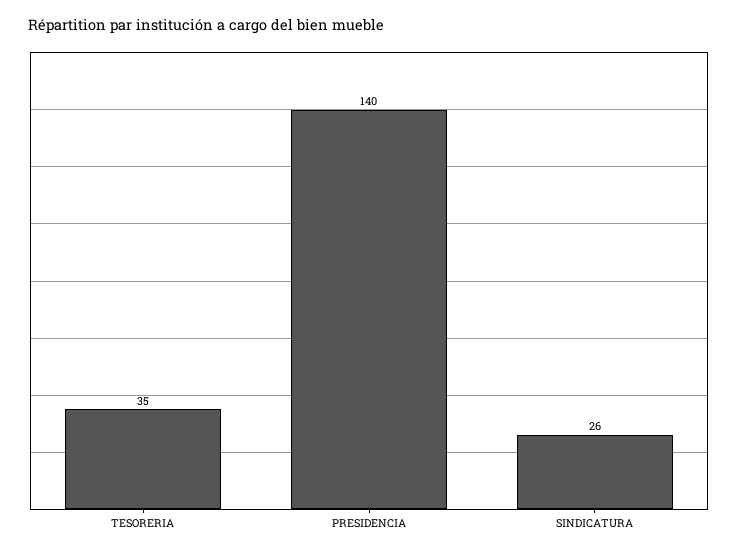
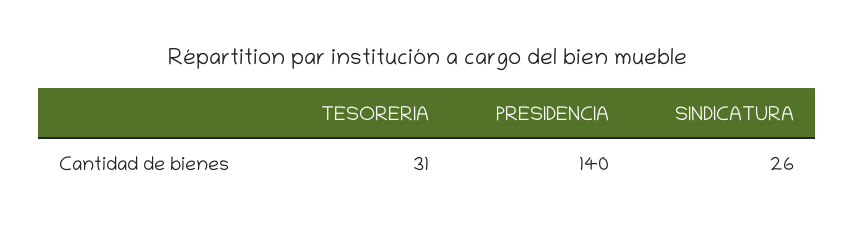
TESORERIA: 35 -> 31

